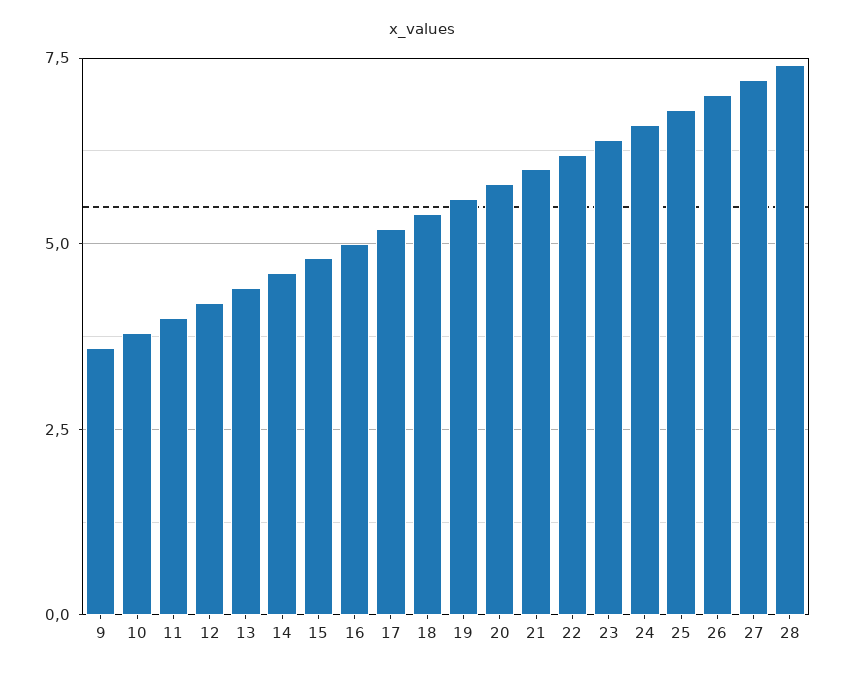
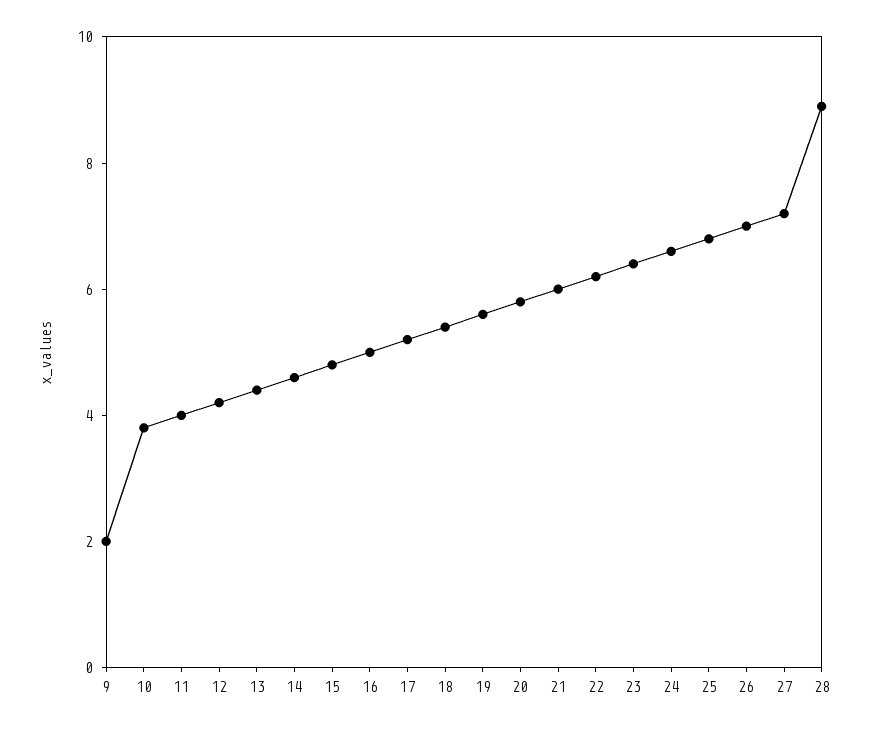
9: 3.5 -> 2
28: 7.5 -> 9

